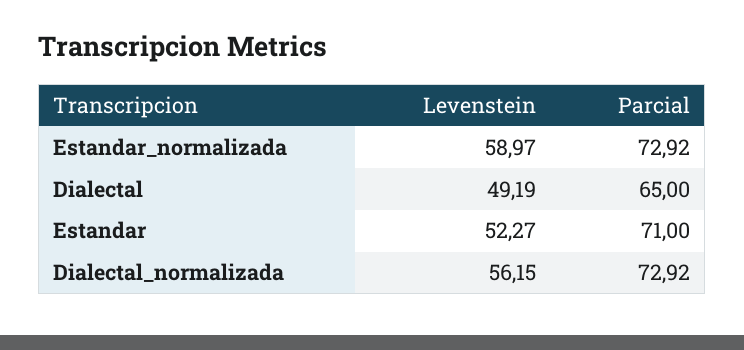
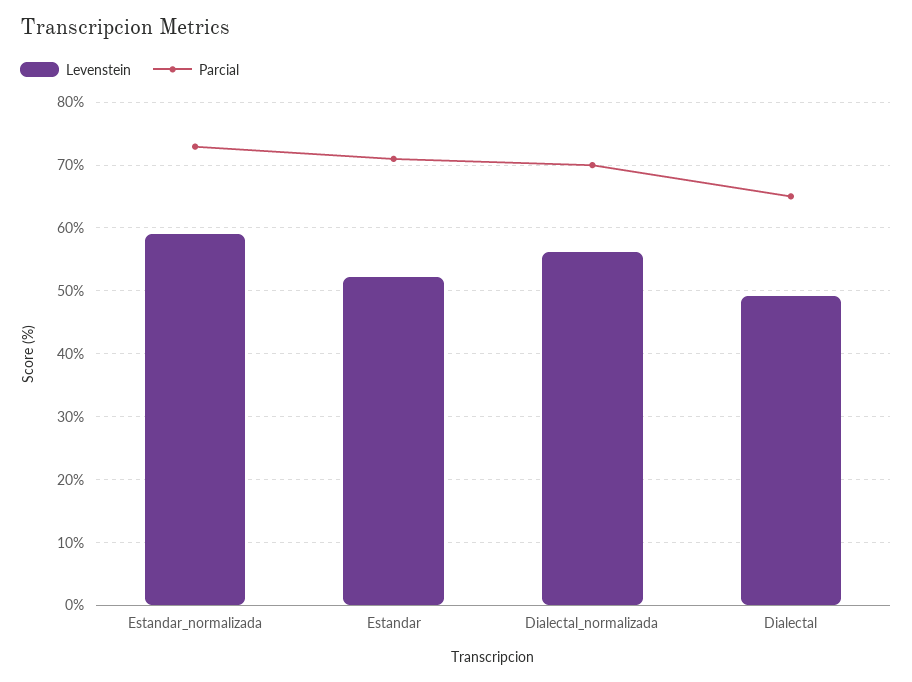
Parcial, Dialectal_normalizada: 72.92 -> 70

